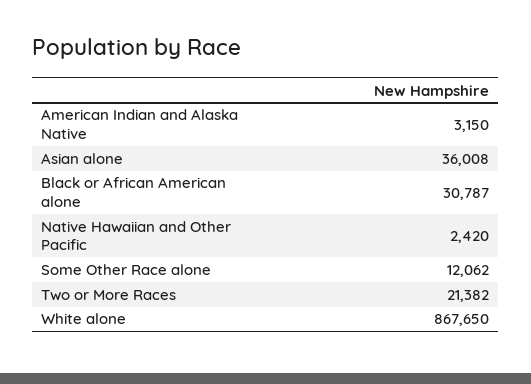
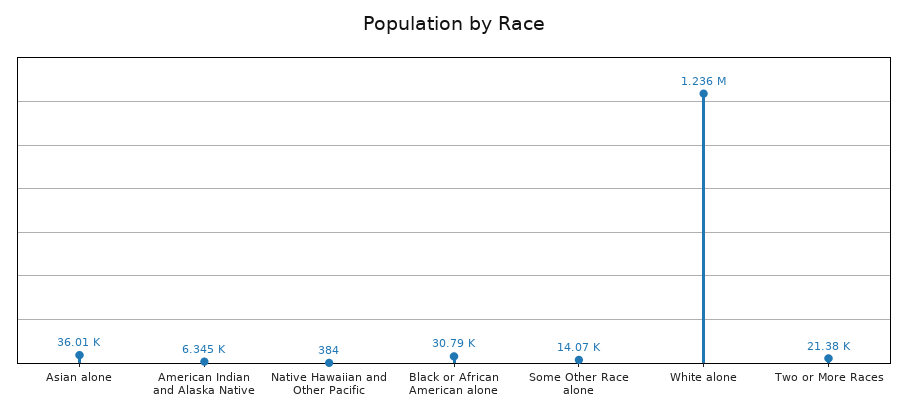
American Indian and Alaska Native: 3150 -> 6345
Native Hawaiian and Other Pacific: 2420 -> 384
Some Other Race alone: 12062 -> 14070
White alone: 867650 -> 1236000

